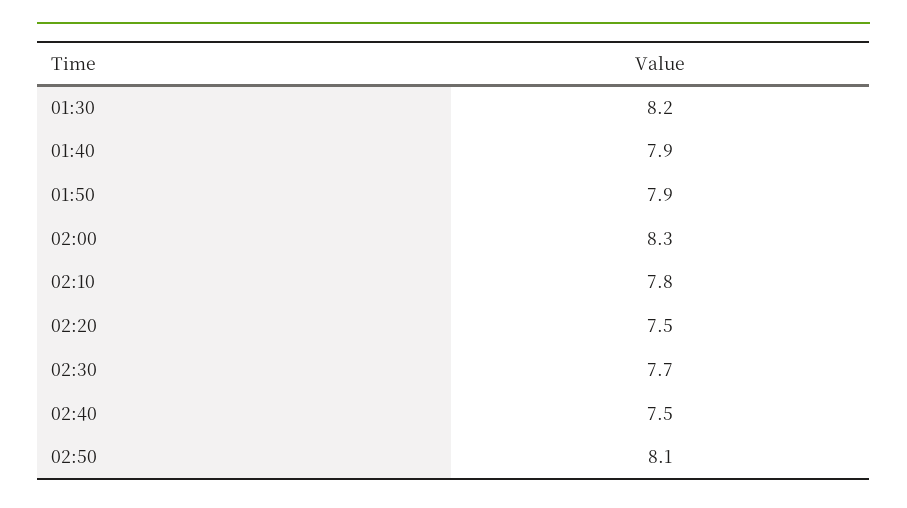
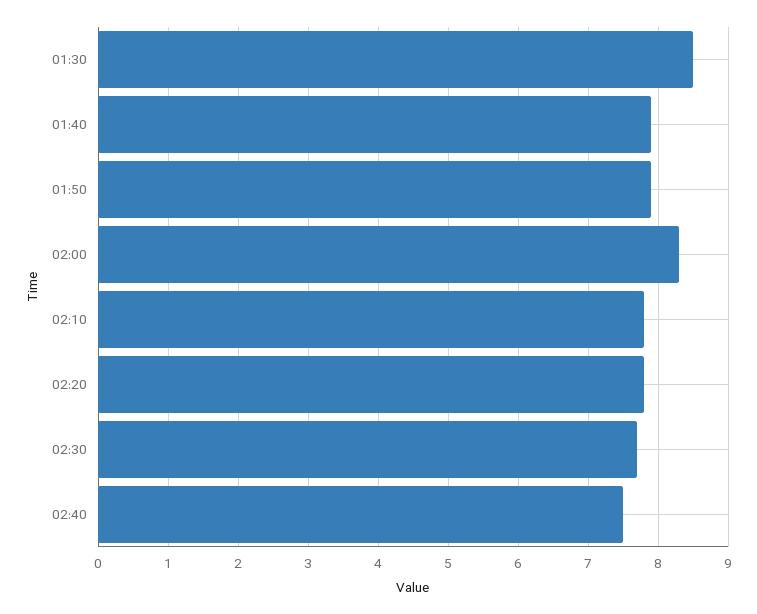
01:30: 8.2 -> 8.5
02:20: 7.5 -> 7.8
02:50: 8.1 -> none

